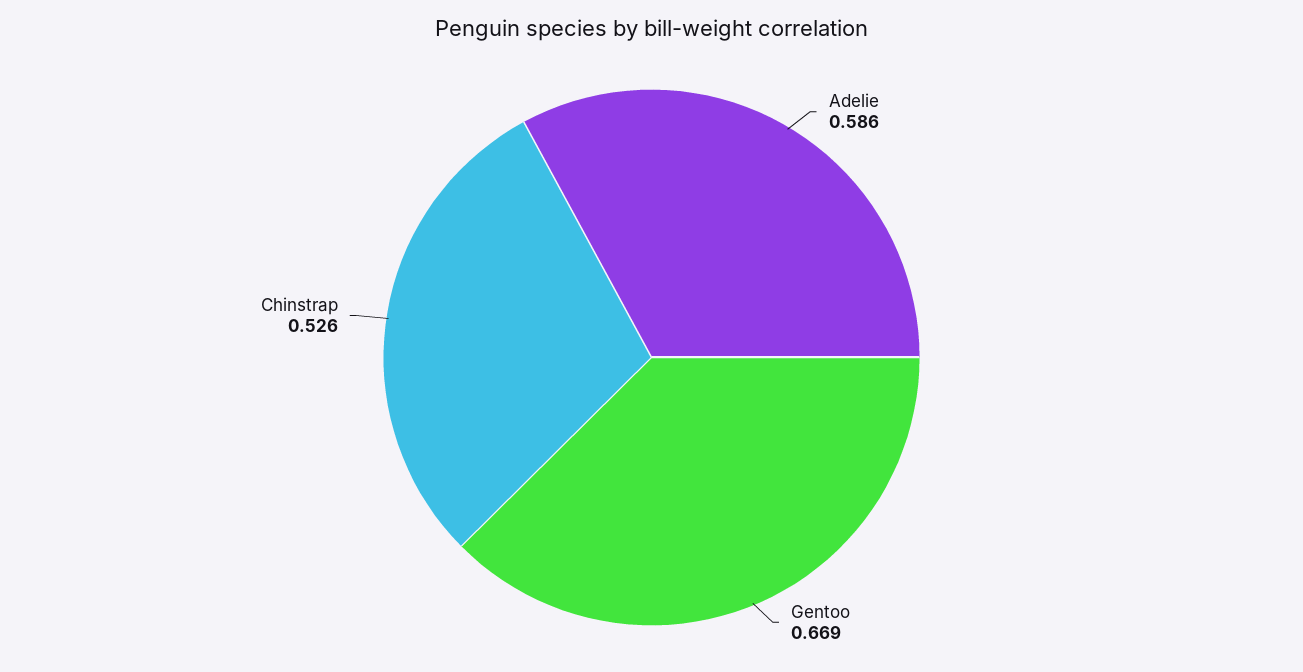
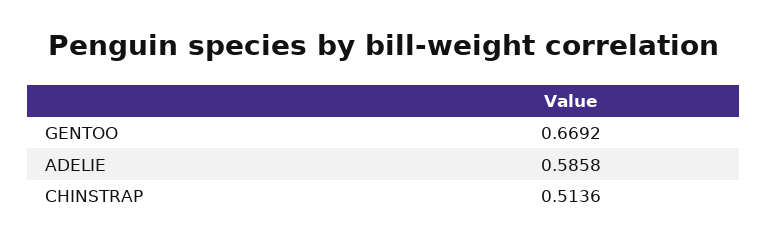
Chinstrap: 0.526 -> 0.5136

